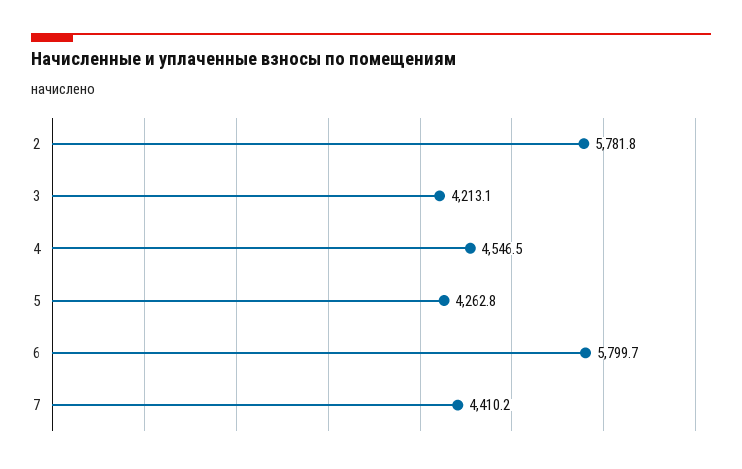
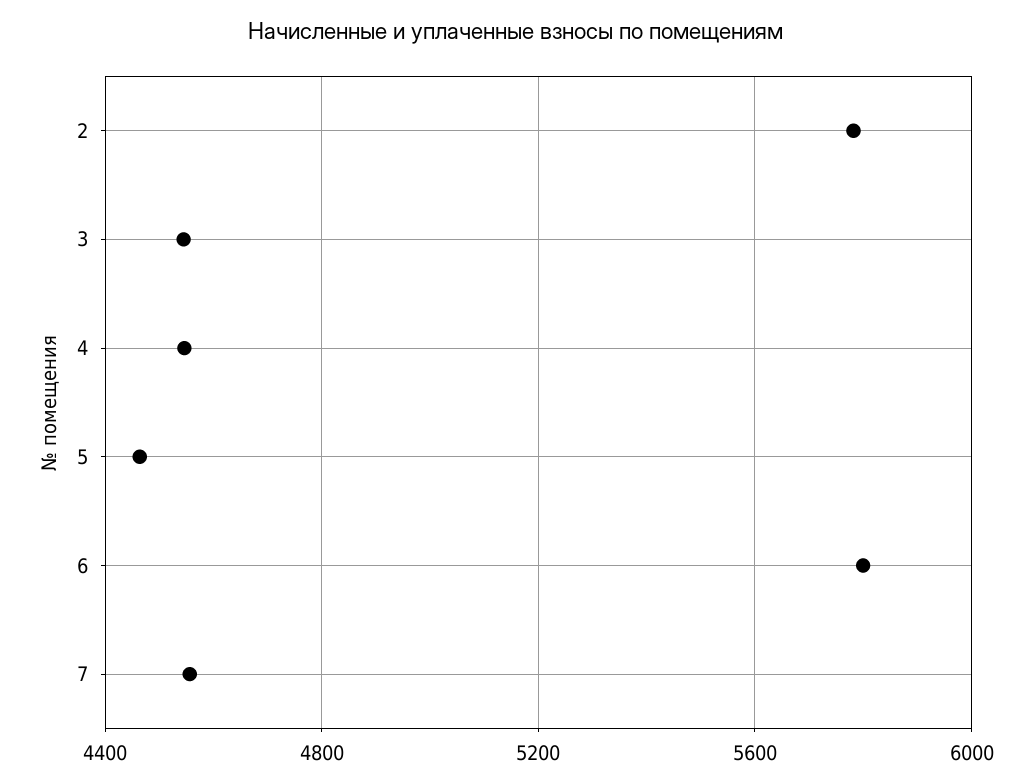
3: 4213.1 -> 4550
5: 4262.8 -> 4450
7: 4410.2 -> 4550

